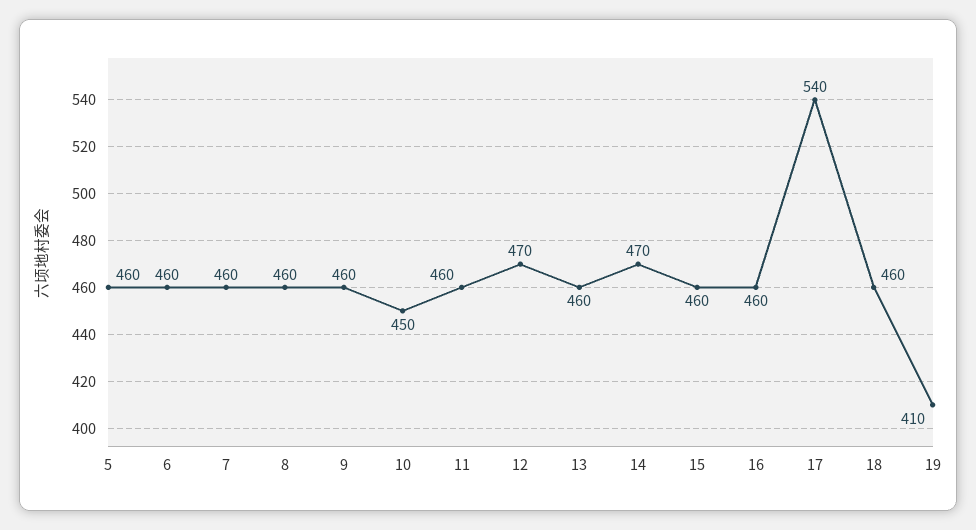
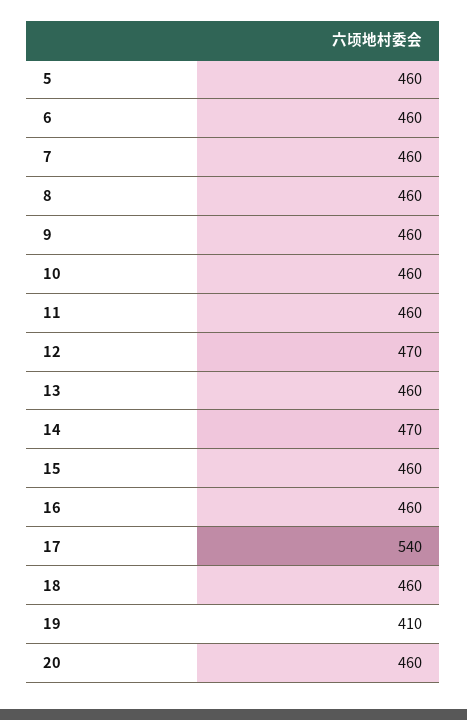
10: 450 -> 460
20: none -> 460

